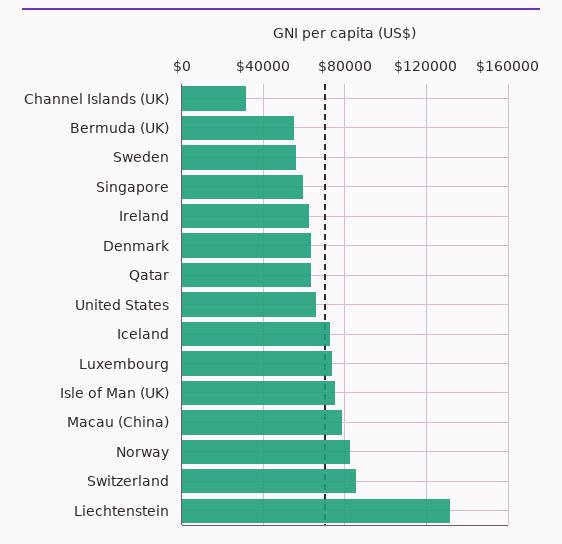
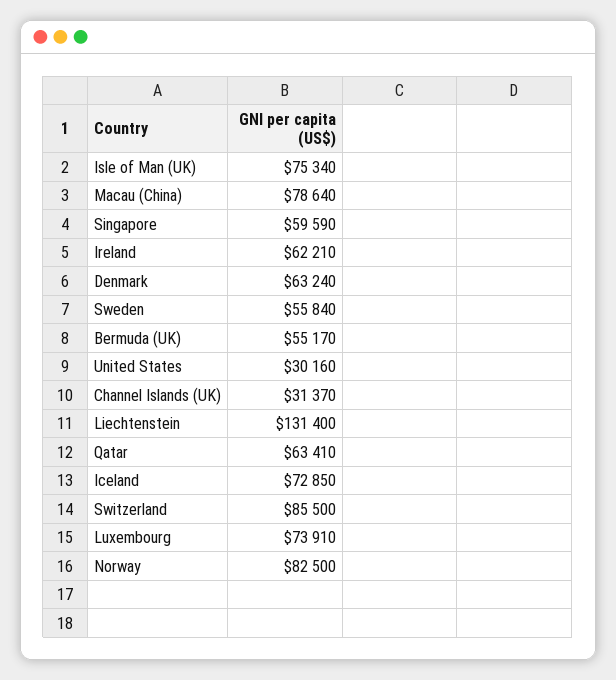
United States: 65000 -> 30160

